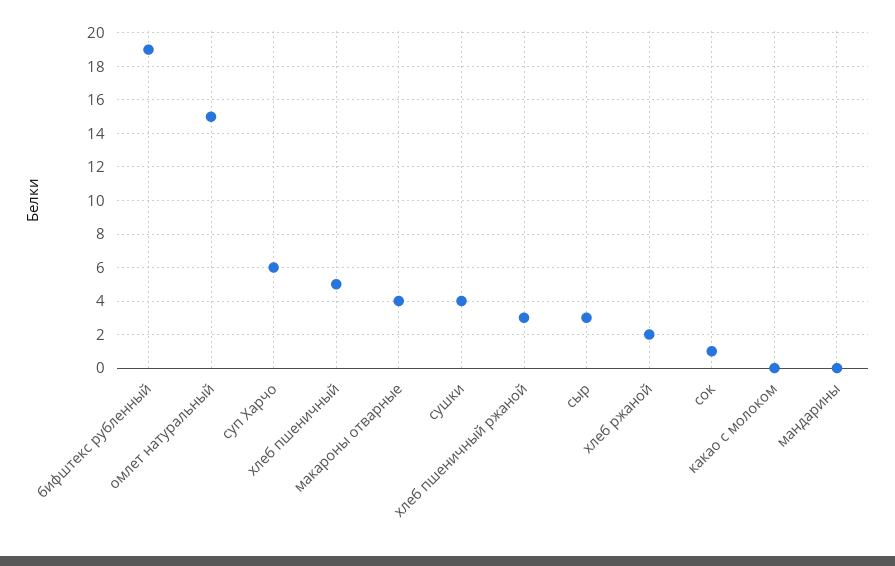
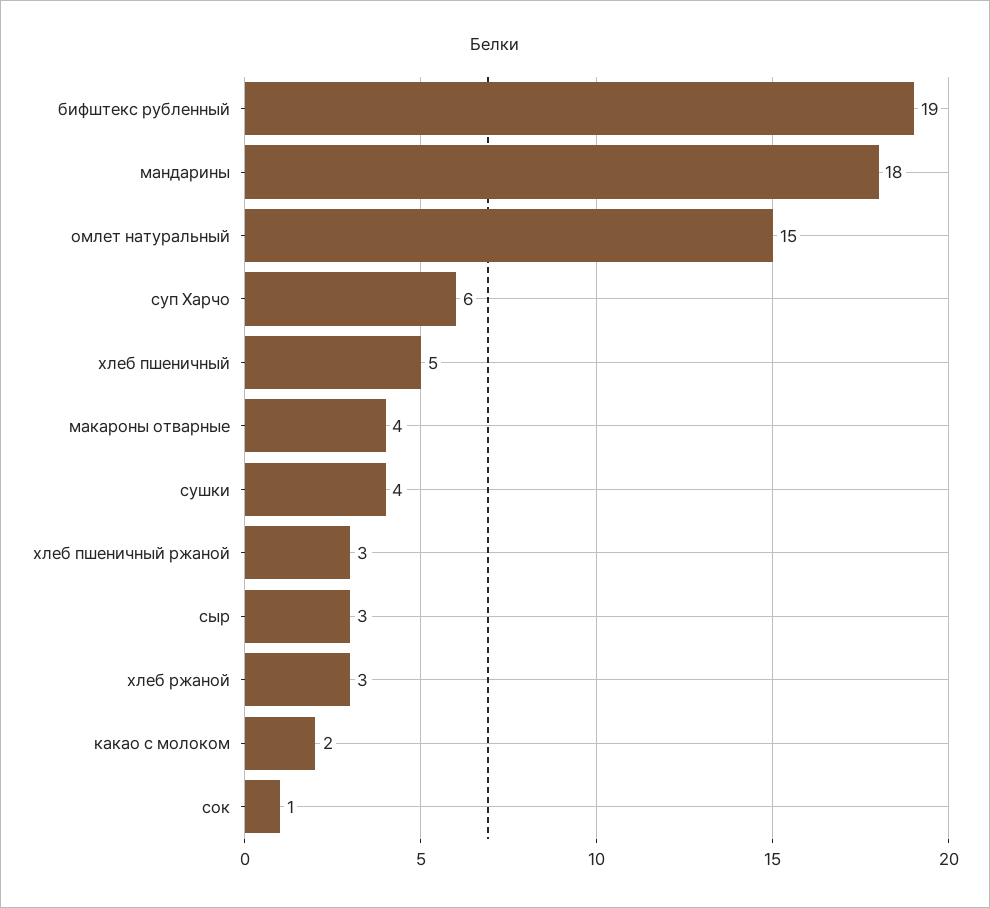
хлеб ржаной: 2 -> 3
какао с молоком: 0 -> 2
мандарины: 0 -> 18

